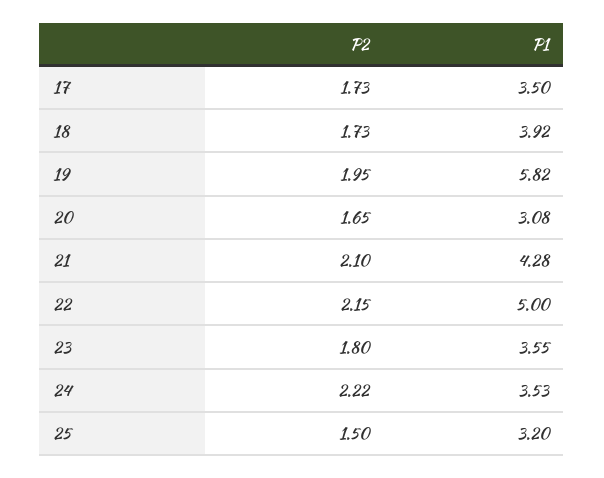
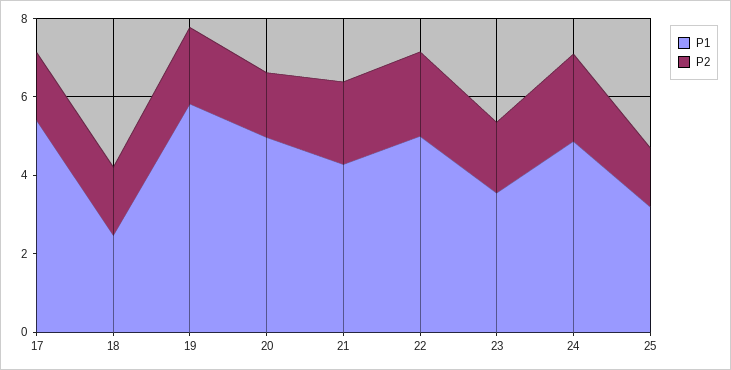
P1, 17: 3.5 -> 5.5
P1, 18: 3.92 -> 2.5
P1, 20: 3.08 -> 5
P1, 24: 3.53 -> 5

